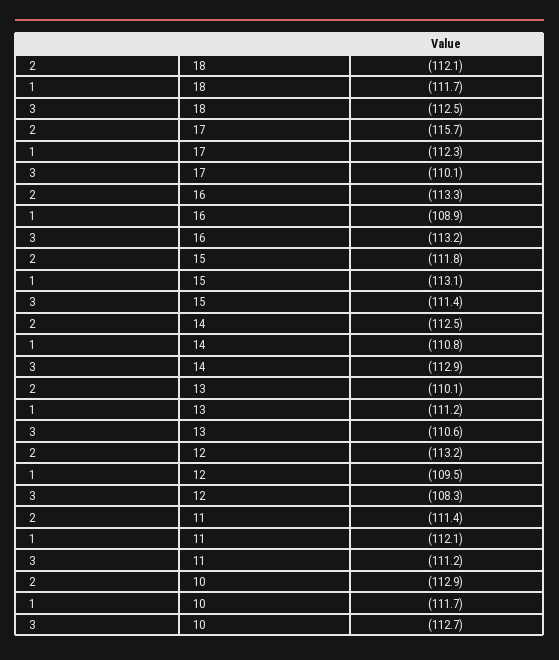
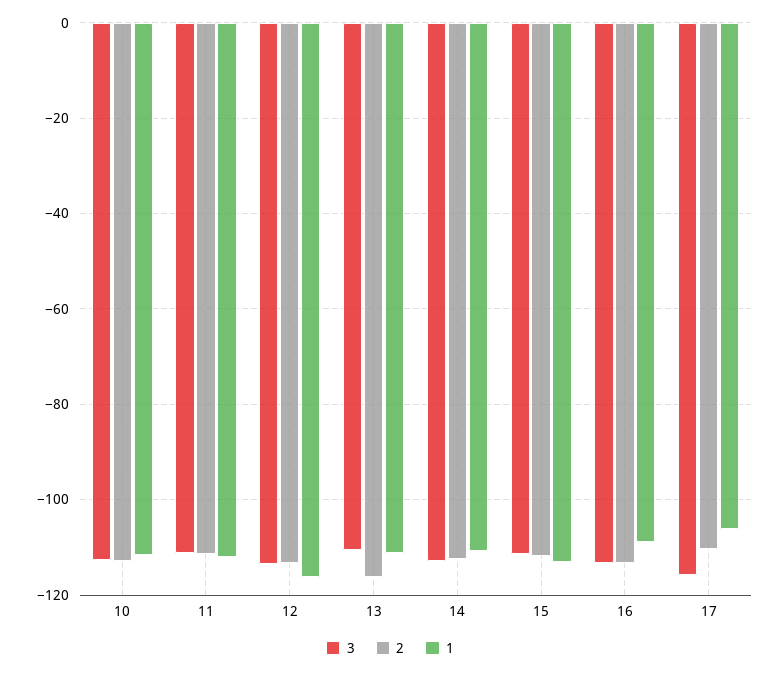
2, 18: -112.1 -> none
1, 18: -111.7 -> none
3, 18: -112.5 -> none
2, 17: -115.7 -> -110
1, 17: -112.3 -> -106
3, 17: -110.1 -> -116
2, 13: -110.1 -> -116
1, 12: -109.5 -> -116
3, 12: -108.3 -> -114

